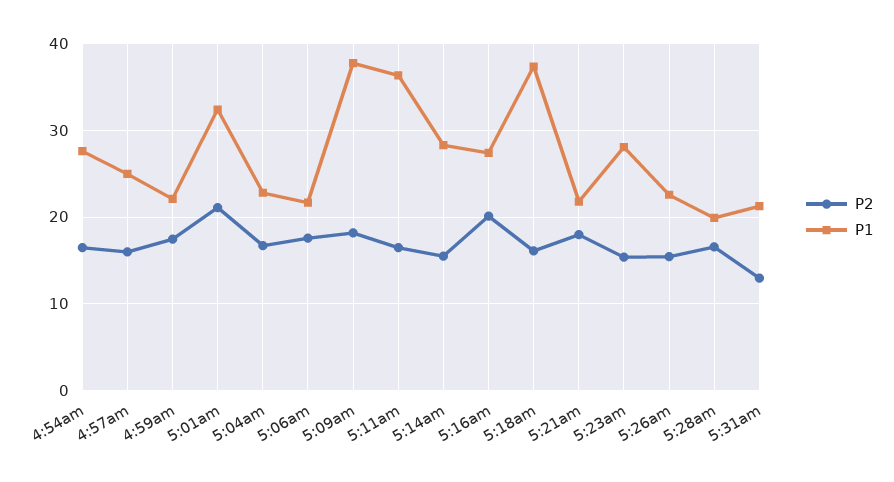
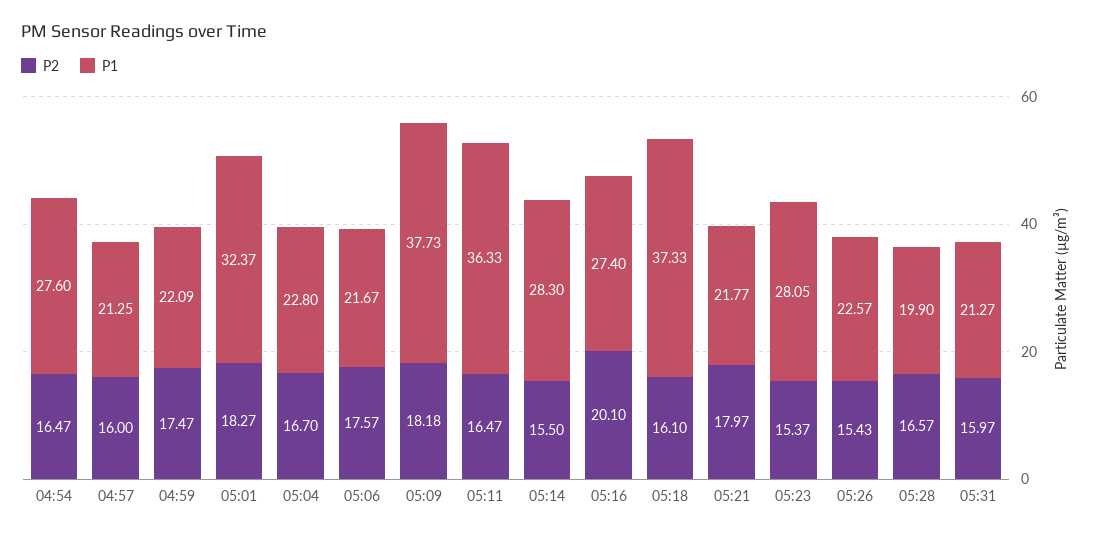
P1, 4:57am: 25 -> 21.25
P2, 5:01am: 21 -> 18.27
P2, 5:31am: 13 -> 15.97

